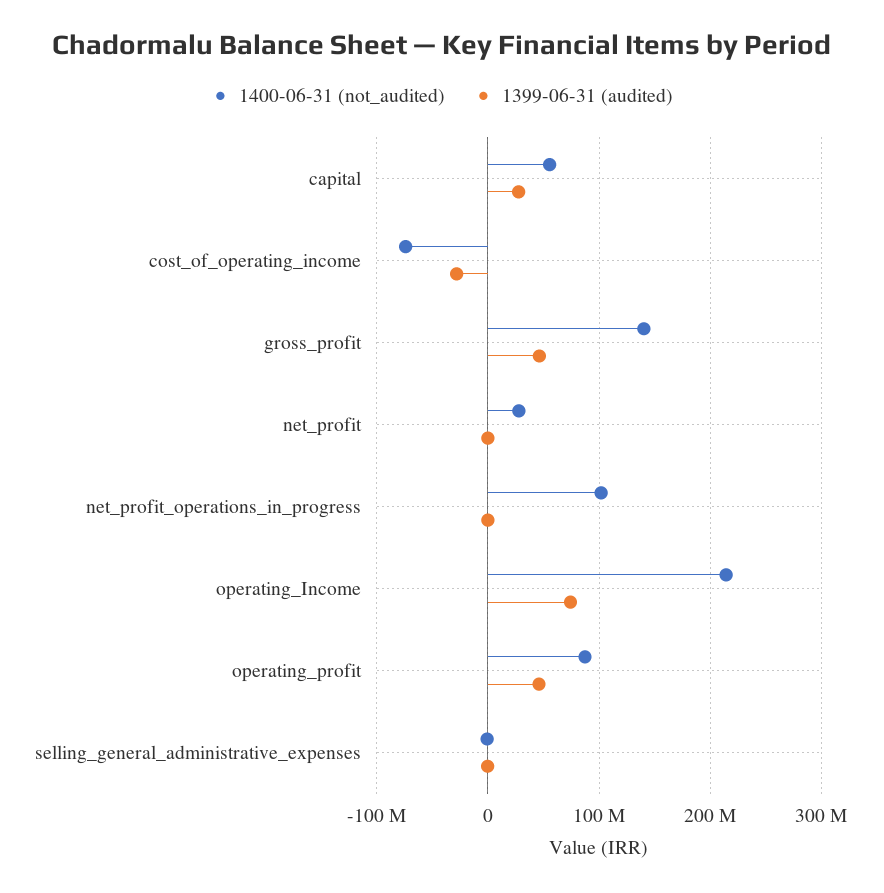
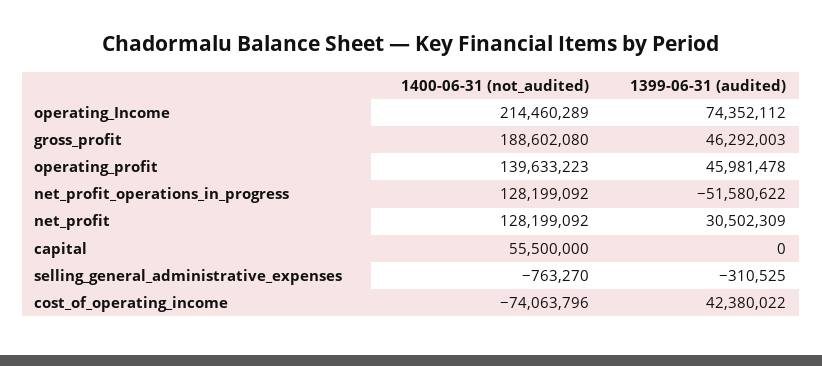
1399-06-31 (audited), capital: 30000000 -> 0
1399-06-31 (audited), cost_of_operating_income: -30000000 -> 42380022
1400-06-31 (not_audited), gross_profit: 140000000 -> 188602080
1400-06-31 (not_audited), net_profit: 30000000 -> 128199092
1399-06-31 (audited), net_profit: 0 -> 30502309
1400-06-31 (not_audited), net_profit_operations_in_progress: 100000000 -> 128199092
1399-06-31 (audited), net_profit_operations_in_progress: 0 -> -51580622
1400-06-31 (not_audited), operating_profit: 90000000 -> 139633223

